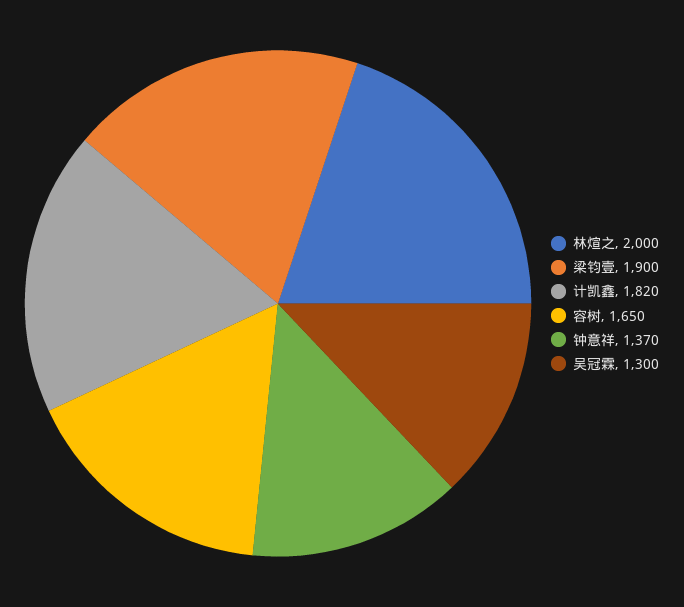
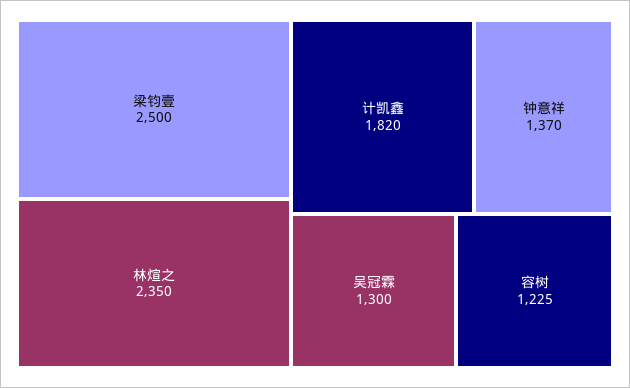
林煊之: 2000 -> 2350
梁钧壹: 1900 -> 2500
容树: 1650 -> 1225

